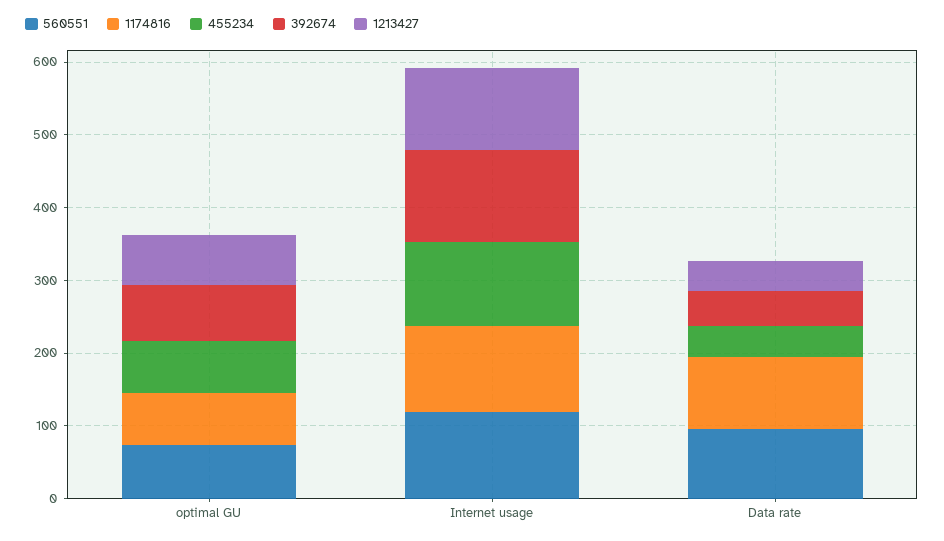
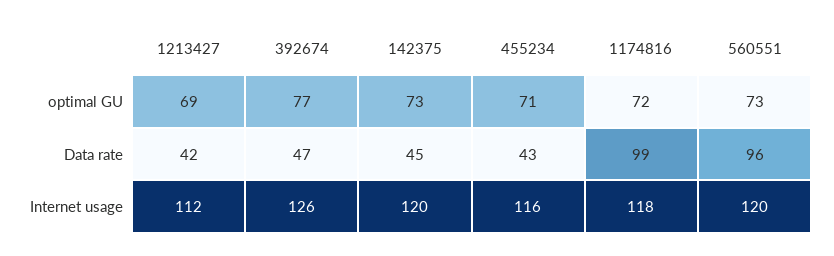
142375, optimal GU: none -> 73
142375, Data rate: none -> 45
142375, Internet usage: none -> 120

